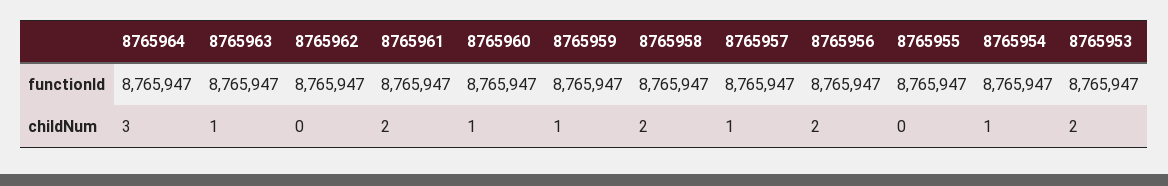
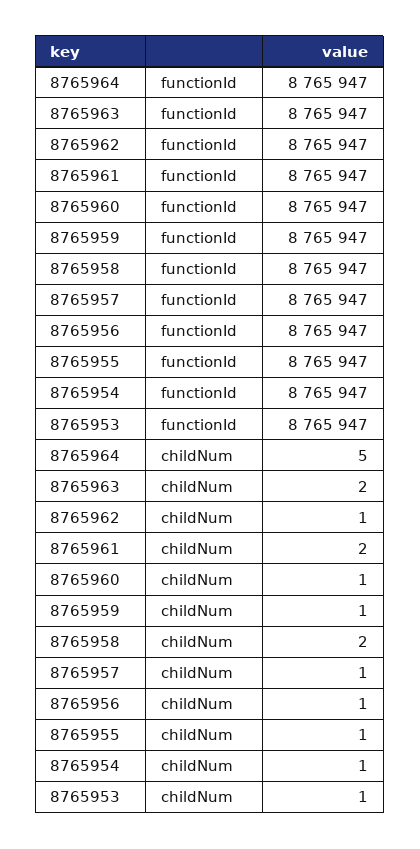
8765964, childNum: 3 -> 5
8765963, childNum: 1 -> 2
8765962, childNum: 0 -> 1
8765956, childNum: 2 -> 1
8765955, childNum: 0 -> 1
8765953, childNum: 2 -> 1

